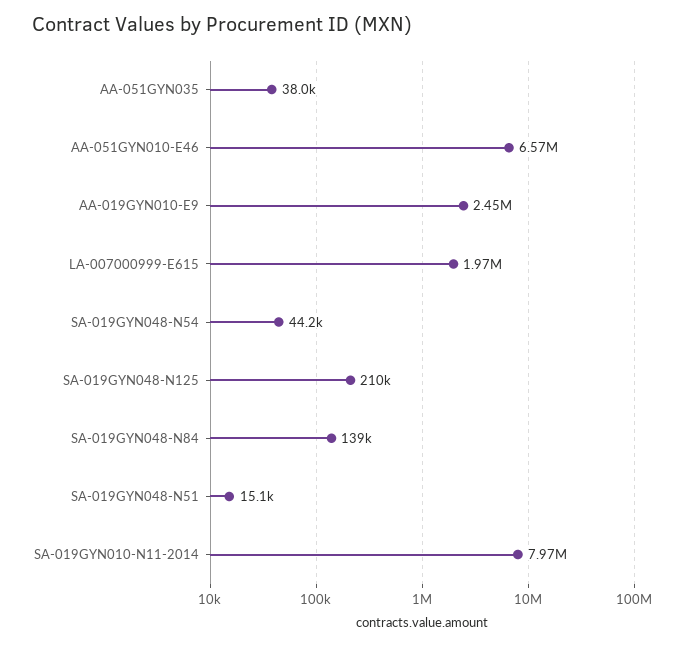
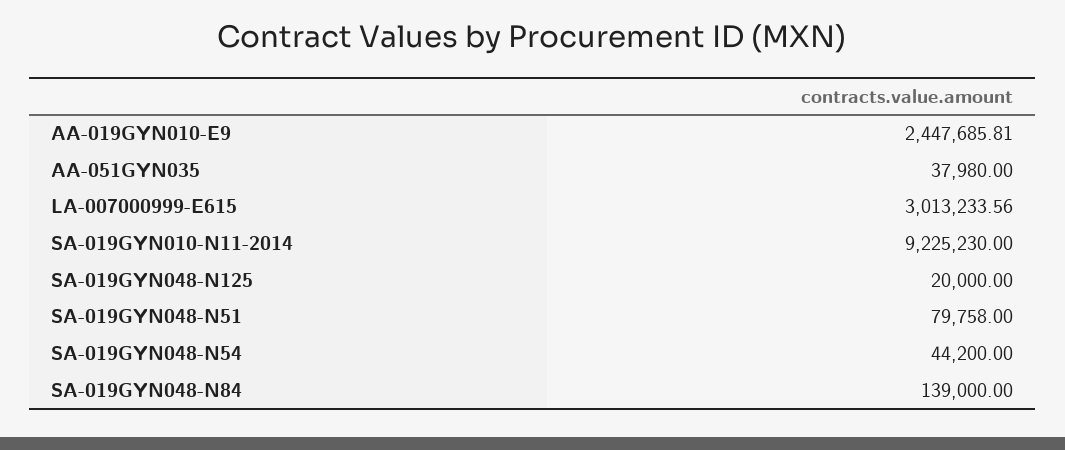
AA-051GYN010-E46: 6570000 -> none
LA-007000999-E615: 1970000 -> 3013233.56
SA-019GYN048-N125: 210000 -> 20000
SA-019GYN048-N51: 15100 -> 79758
SA-019GYN010-N11-2014: 7970000 -> 9225230

